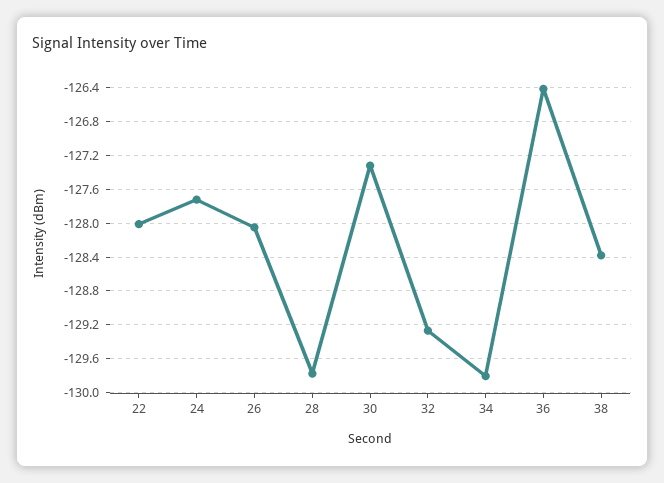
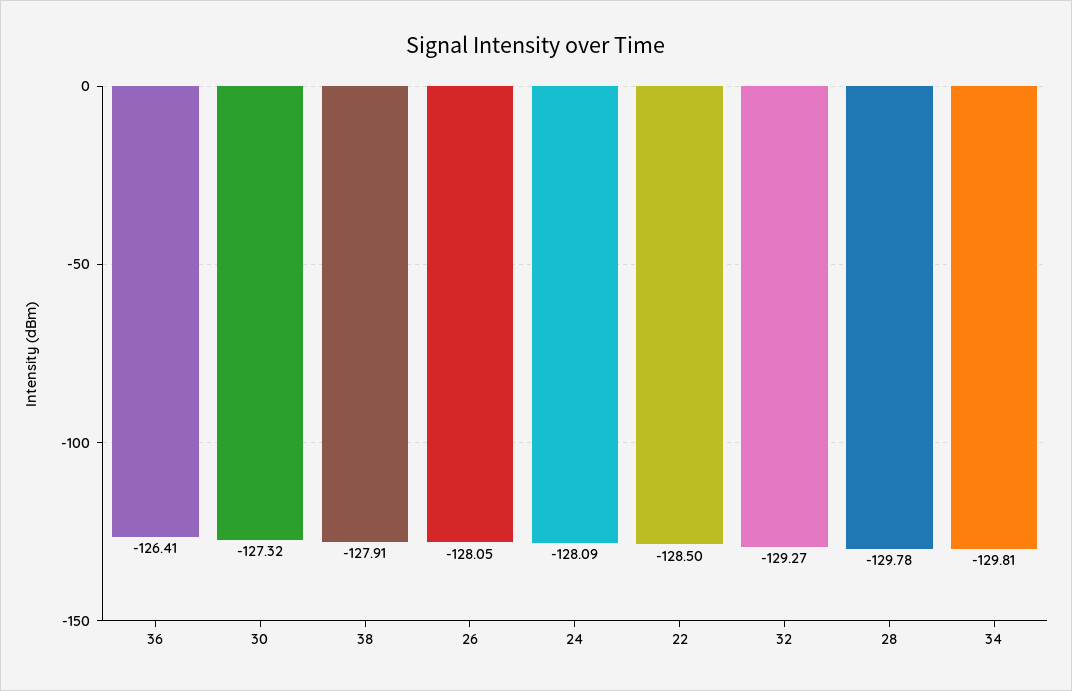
22: -128 -> -128.5
24: -127.7 -> -128.09
38: -128.4 -> -127.91

